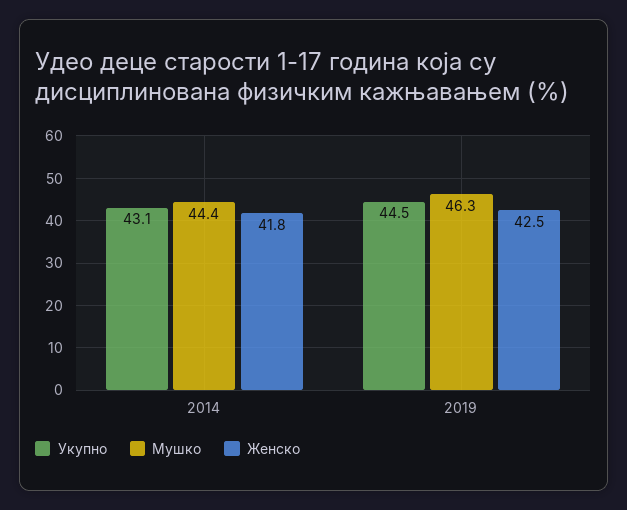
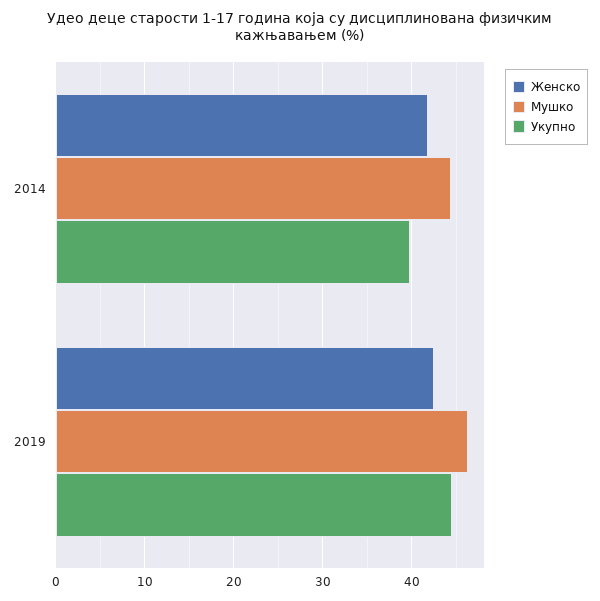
Укупно, 2014: 43.1 -> 40

